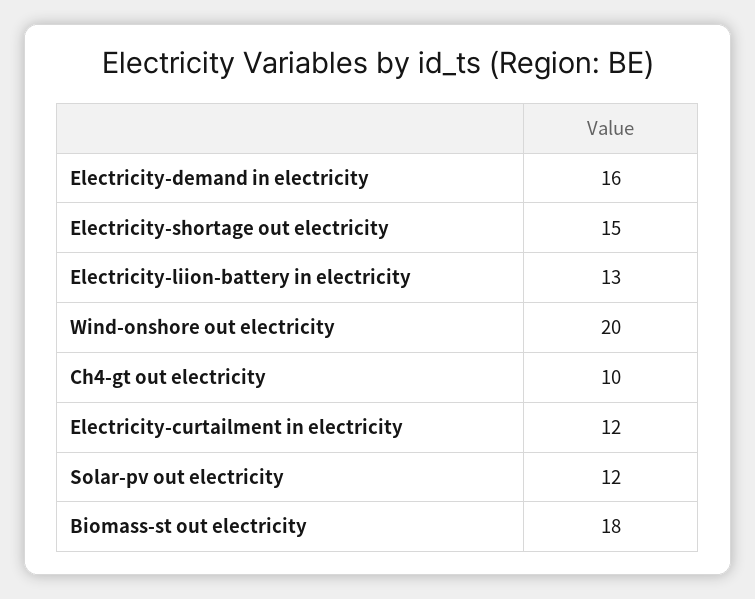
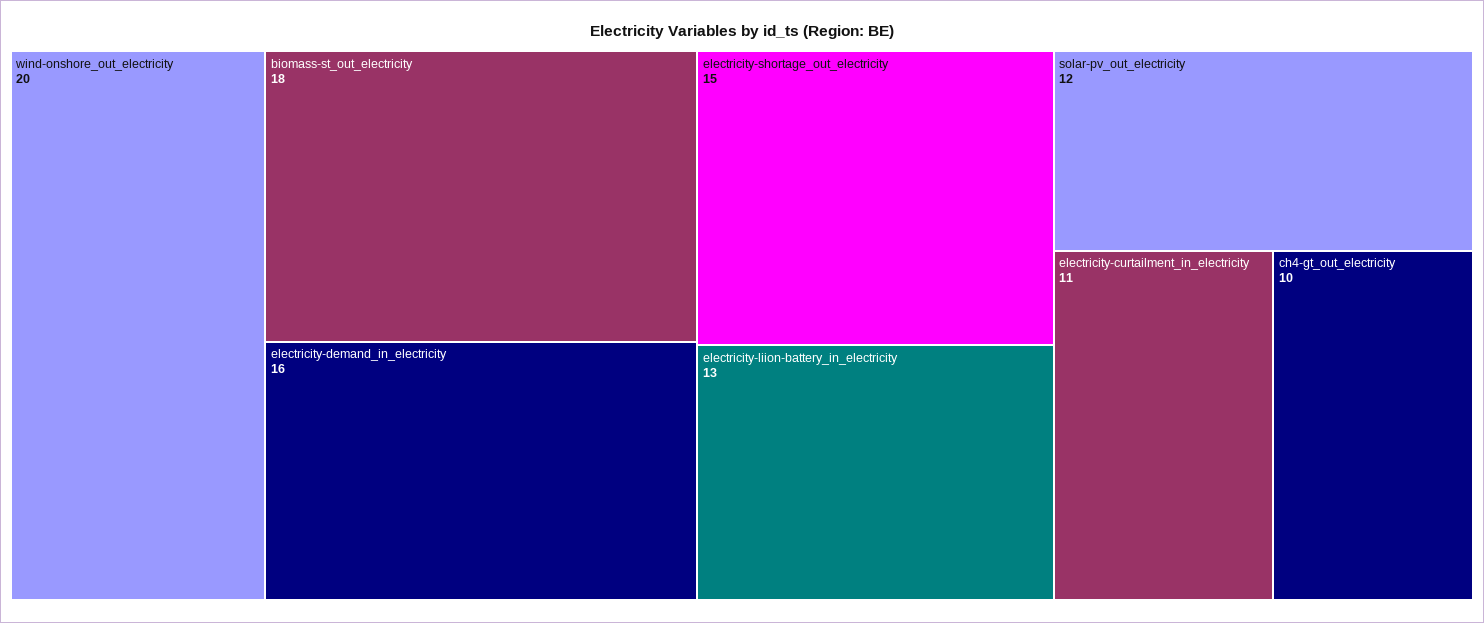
Electricity-curtailment in electricity: 12 -> 11

